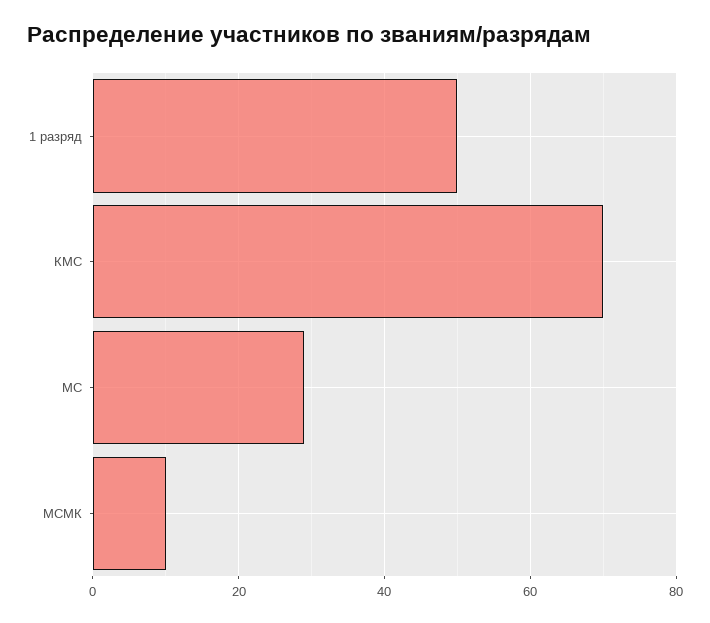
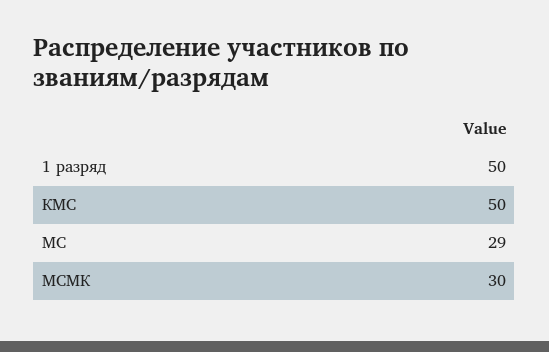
КМС: 70 -> 50
МСМК: 10 -> 30

